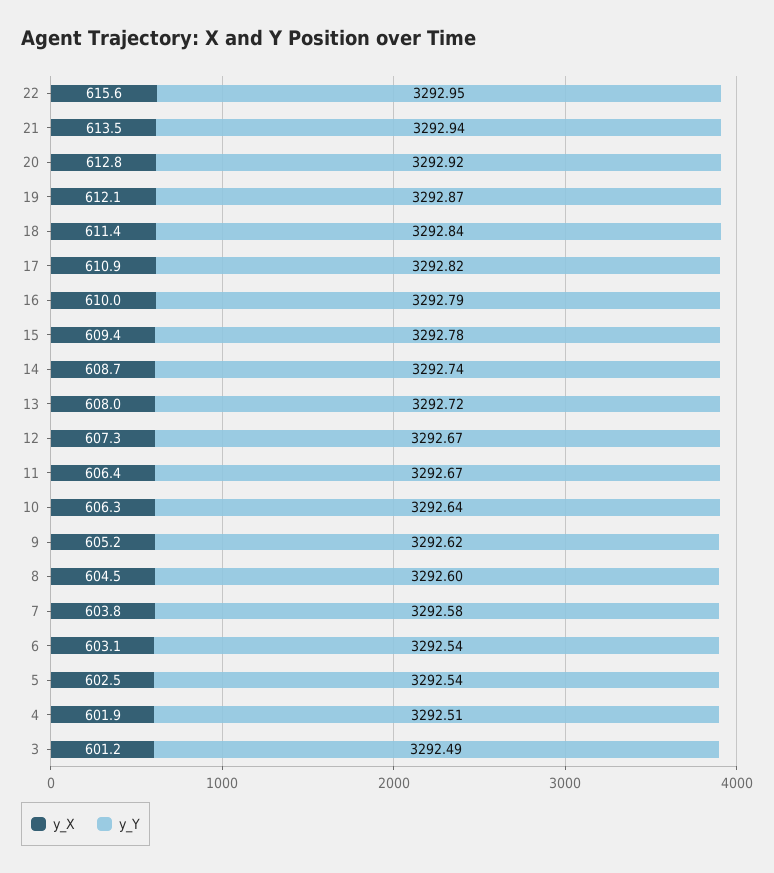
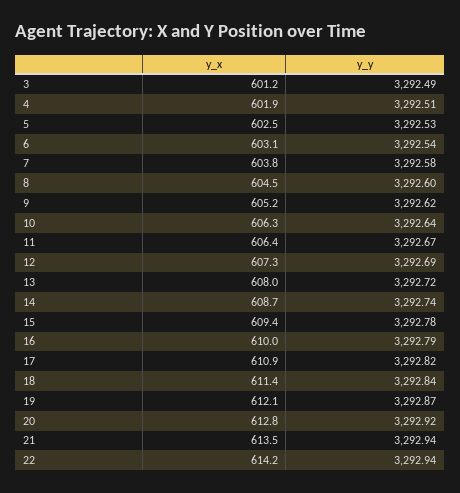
y_X, 22: 615.6 -> 614.2
y_Y, 22: 3292.95 -> 3292.94
y_Y, 12: 3292.67 -> 3292.69
y_Y, 5: 3292.54 -> 3292.53

